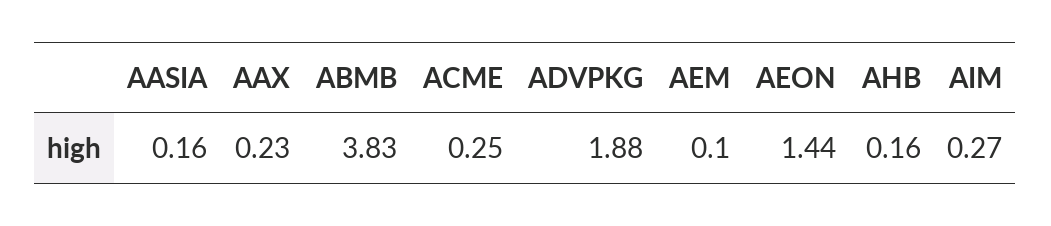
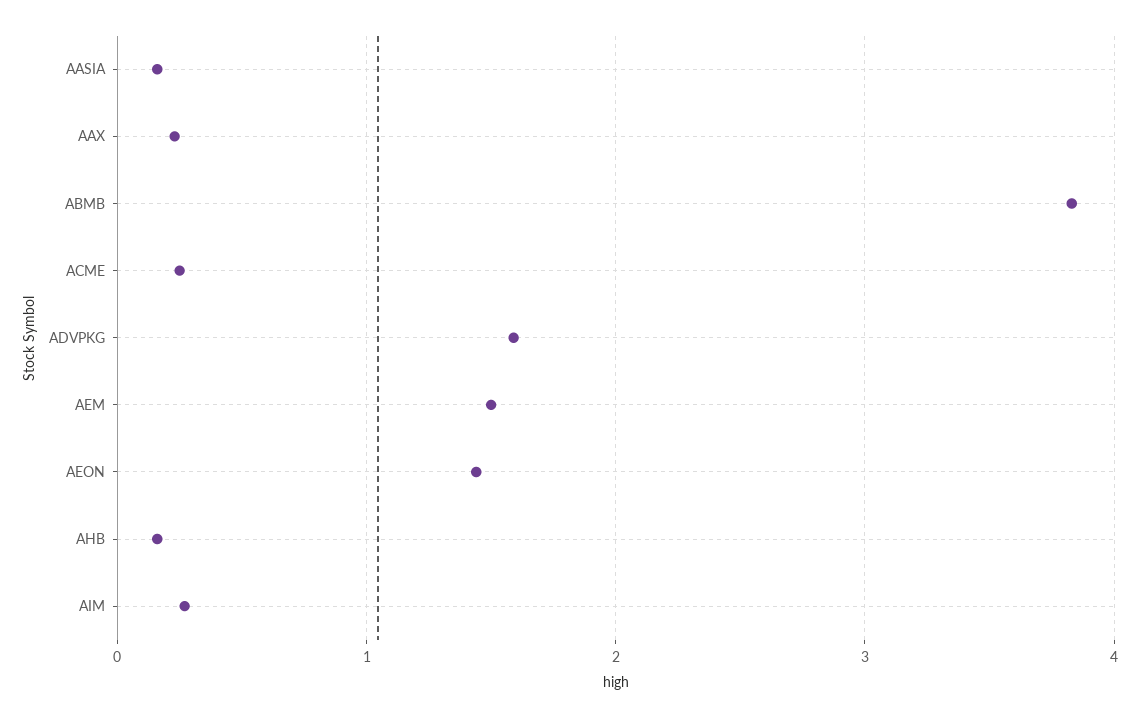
ADVPKG: 1.88 -> 1.6
AEM: 0.1 -> 1.5

